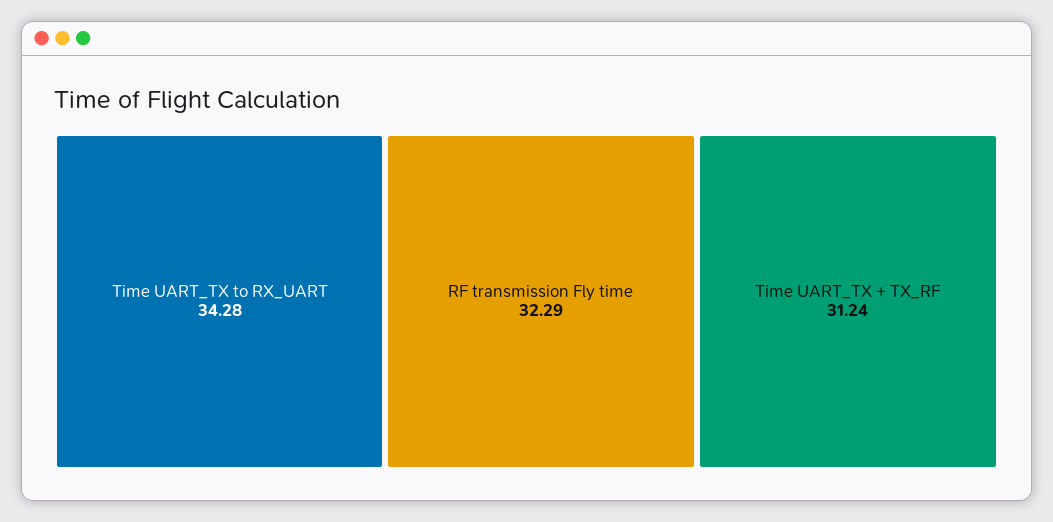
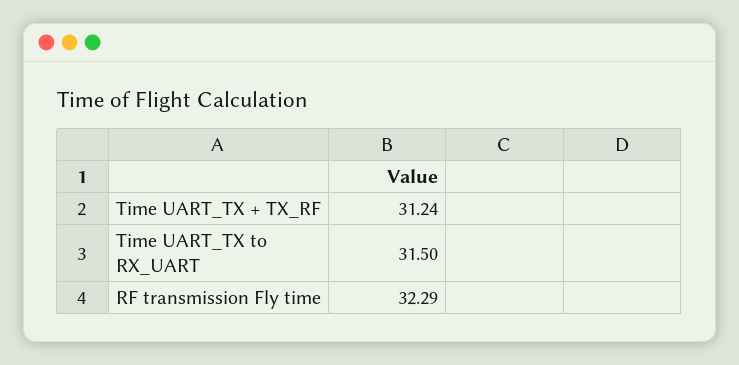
Time UART_TX to RX_UART: 34.28 -> 31.5

